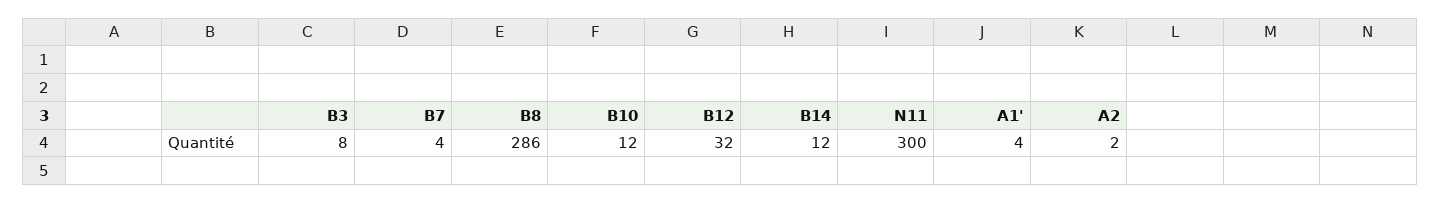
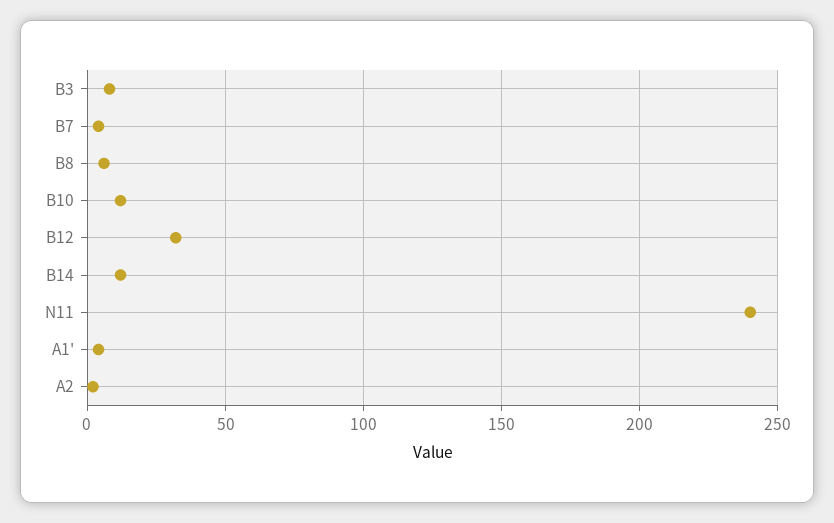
B8: 286 -> 5
N11: 300 -> 240

